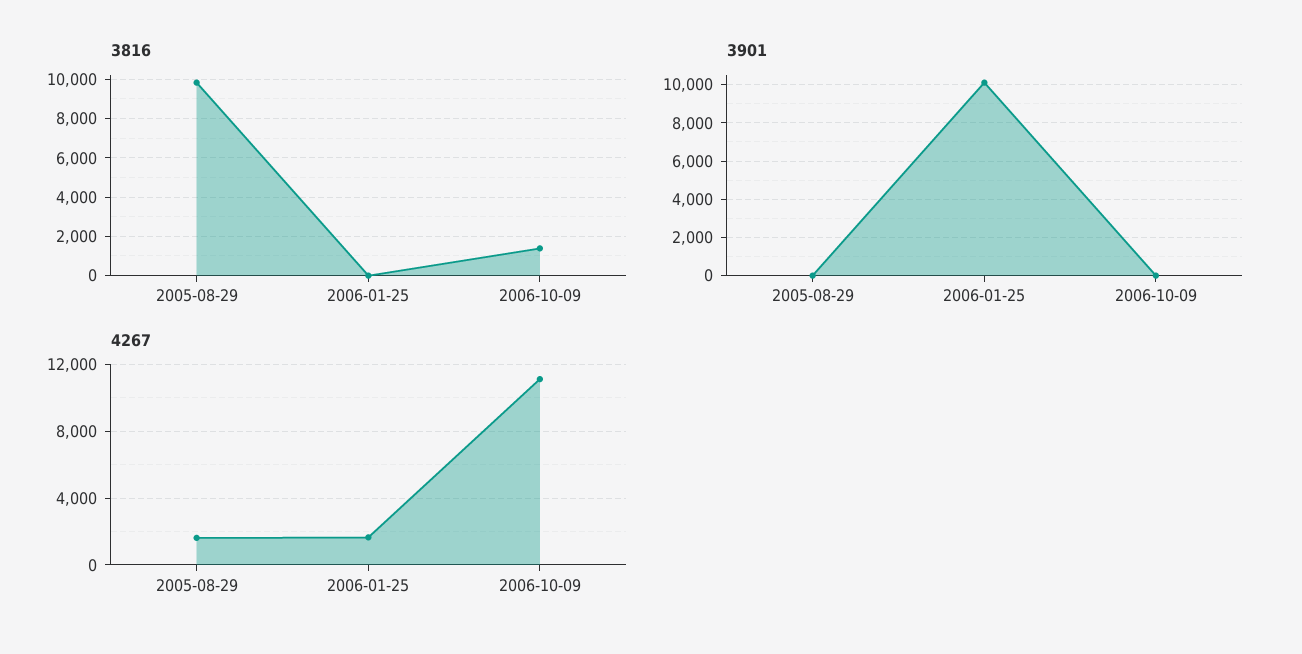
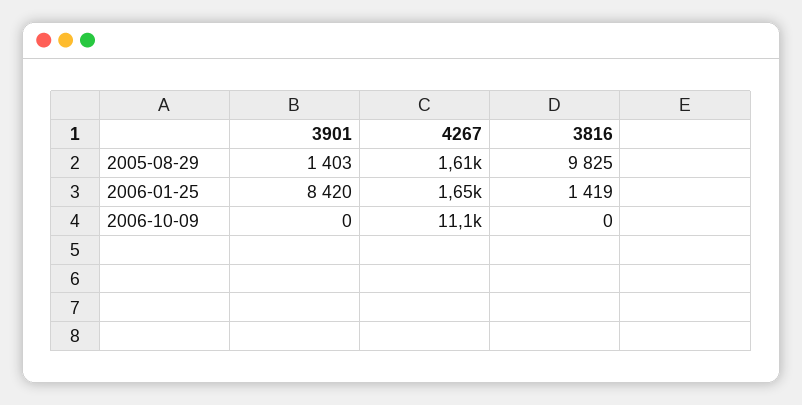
3816, 2006-01-25: 0 -> 1419
3816, 2006-10-09: 1500 -> 0
3901, 2005-08-29: 0 -> 1403
3901, 2006-01-25: 10000 -> 8420

